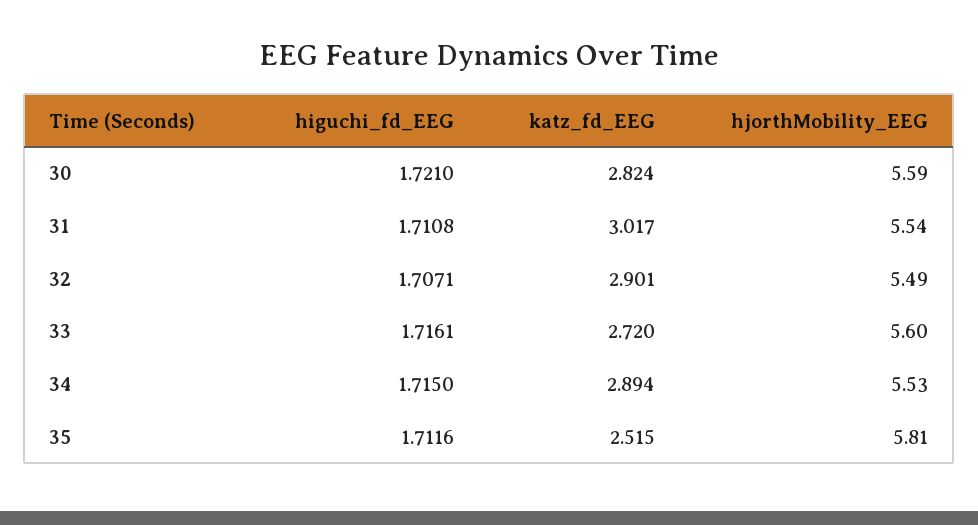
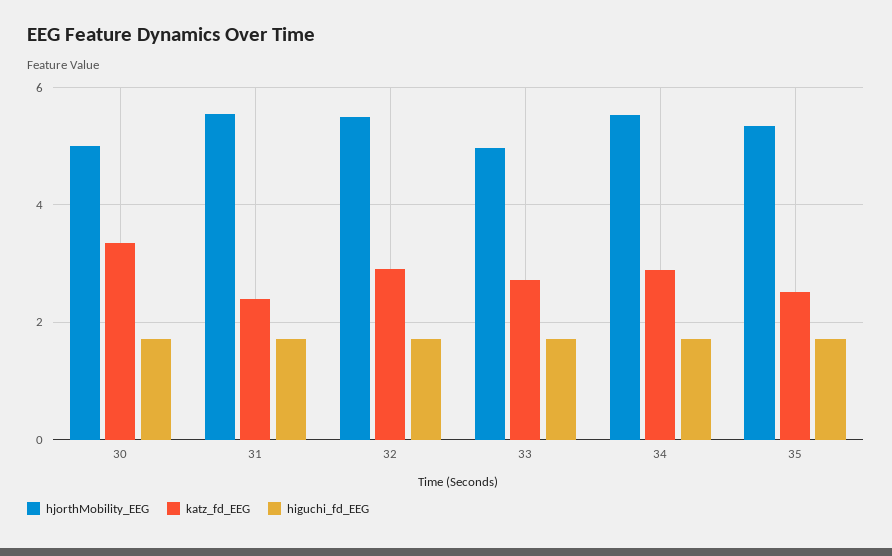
katz_fd_EEG, 30: 2.824 -> 3.4
hjorthMobility_EEG, 30: 5.59 -> 5
katz_fd_EEG, 31: 3.017 -> 2.4
hjorthMobility_EEG, 33: 5.6 -> 5
hjorthMobility_EEG, 35: 5.81 -> 5.4

